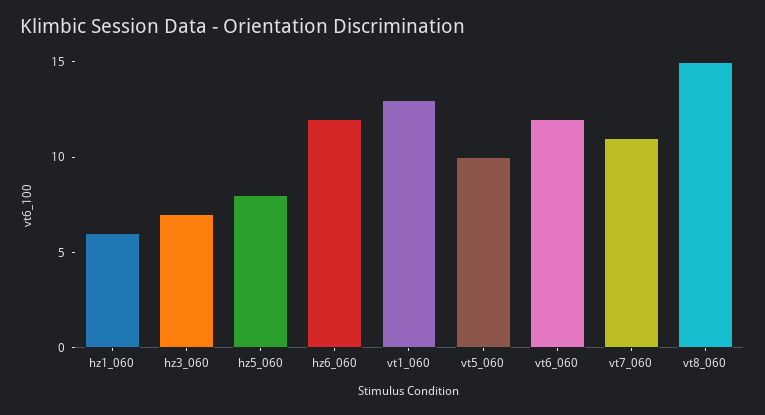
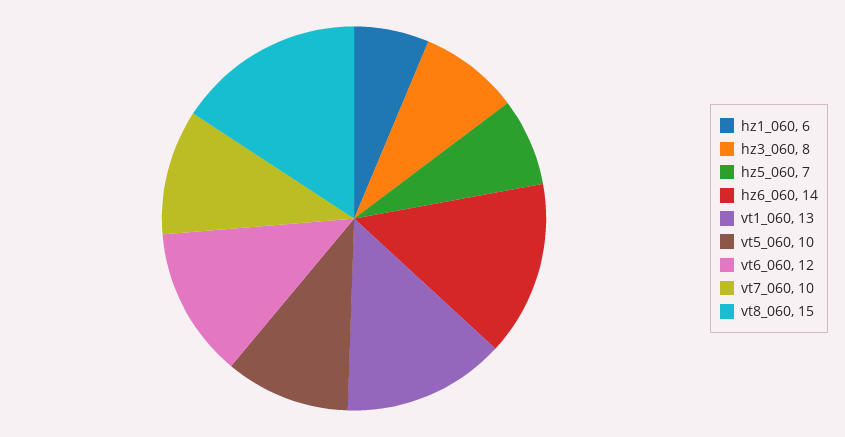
hz3_060: 7 -> 8
hz5_060: 8 -> 7
hz6_060: 12 -> 14
vt7_060: 11 -> 10

